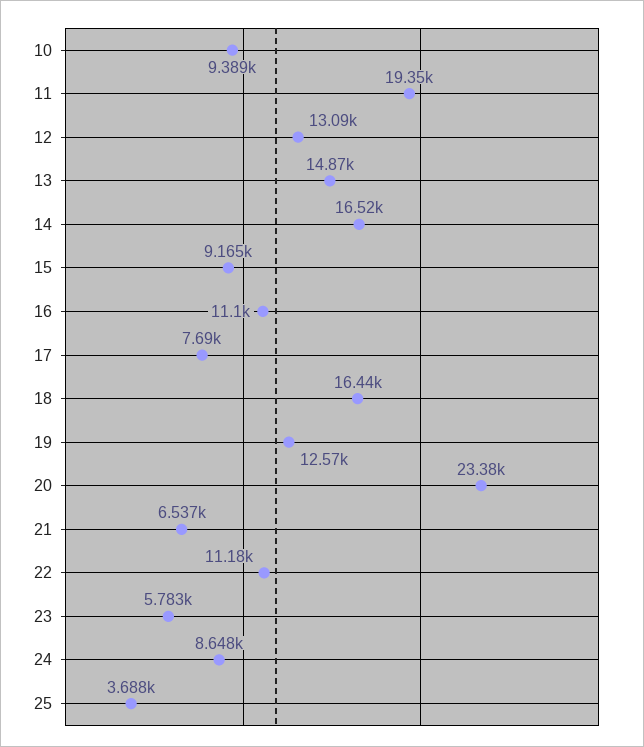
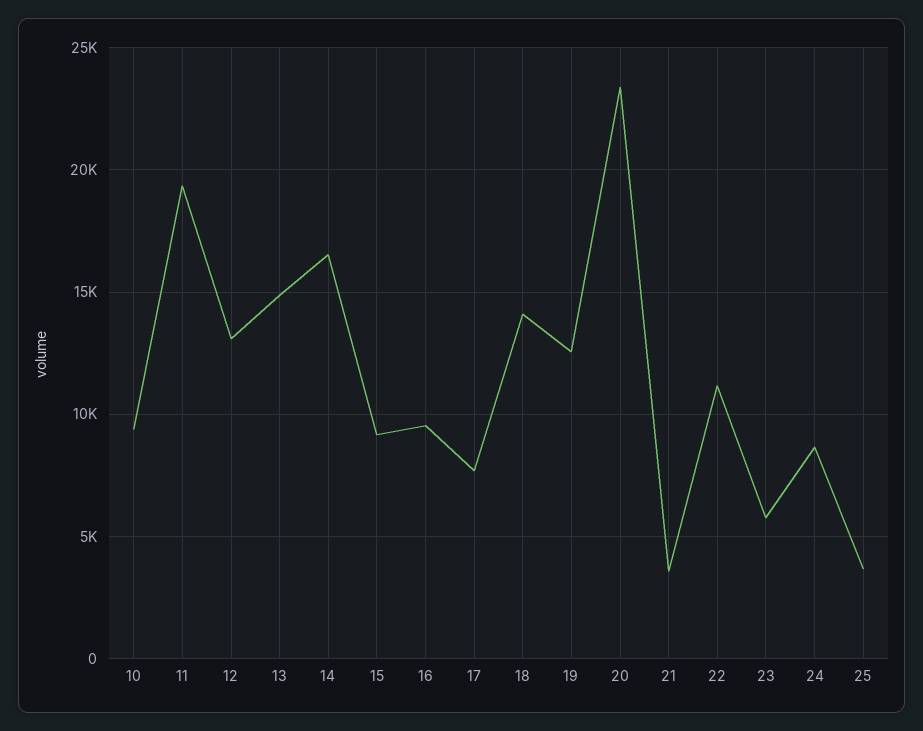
16: 11100 -> 9500
18: 16440 -> 14000
21: 6537 -> 3500

